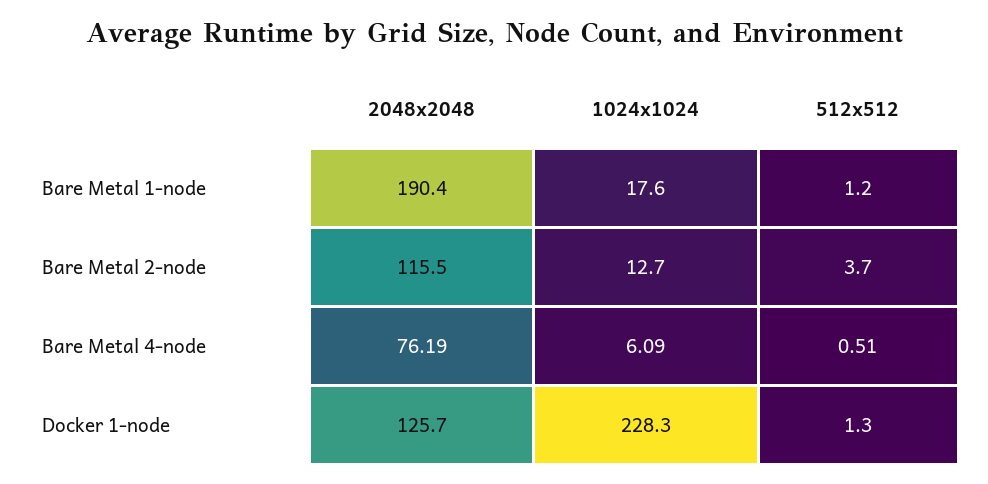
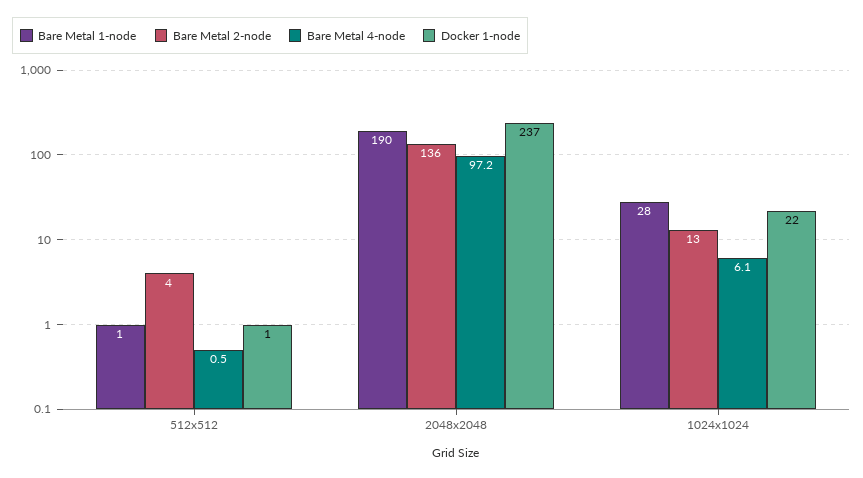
Bare Metal 1-node, 1024x1024: 17.6 -> 28
Bare Metal 2-node, 2048x2048: 115.5 -> 136
Bare Metal 4-node, 2048x2048: 76.19 -> 97.2
Docker 1-node, 2048x2048: 125.7 -> 237
Docker 1-node, 1024x1024: 228.3 -> 22

